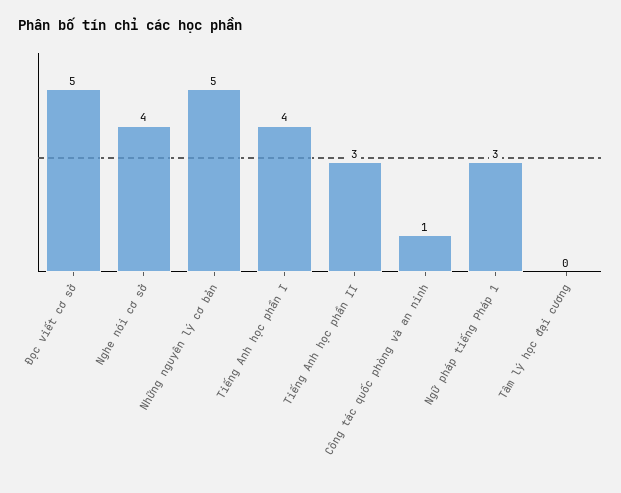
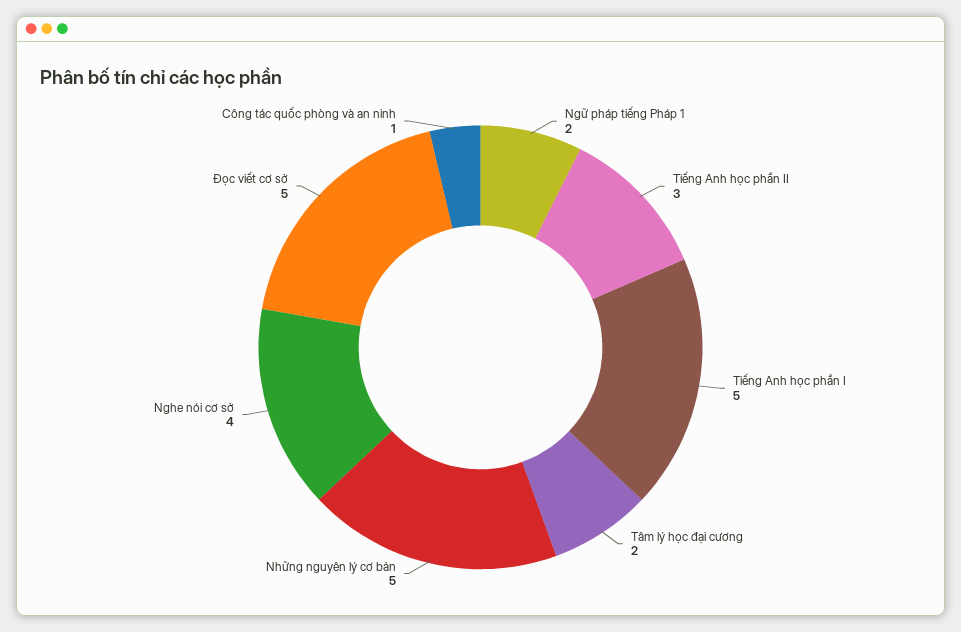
Tiếng Anh học phần I: 4 -> 5
Ngữ pháp tiếng Pháp 1: 3 -> 2
Tâm lý học đại cương: 0 -> 2

